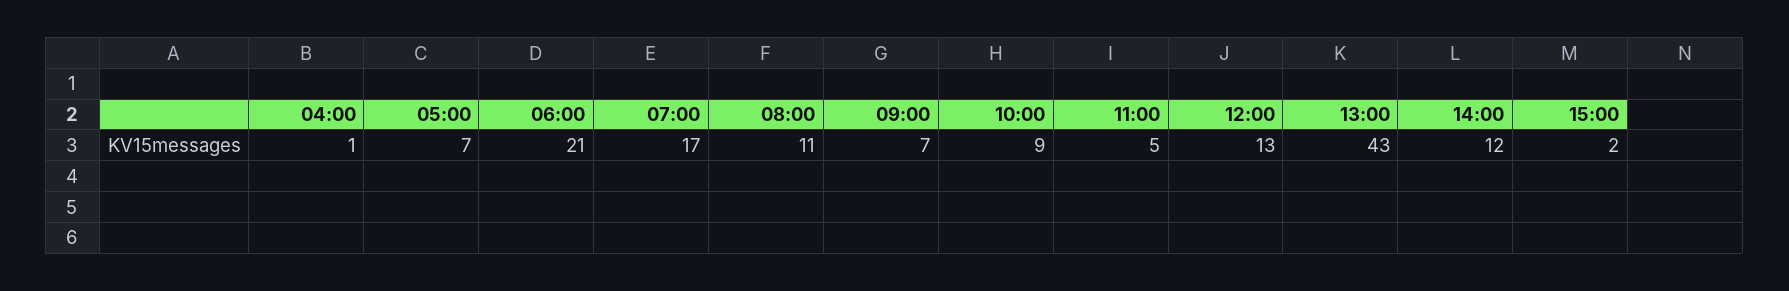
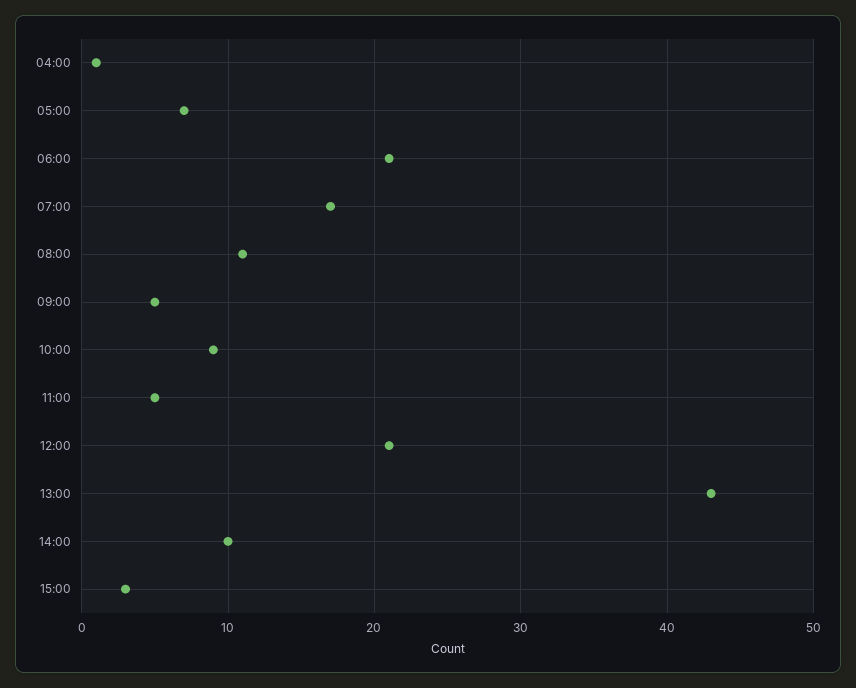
09:00: 7 -> 5
12:00: 13 -> 21
14:00: 12 -> 10
15:00: 2 -> 3

